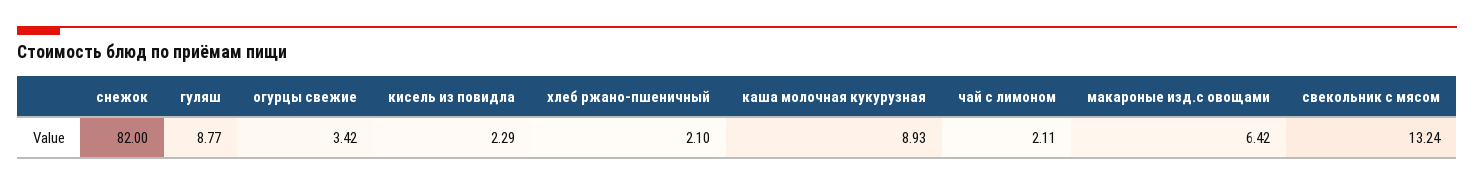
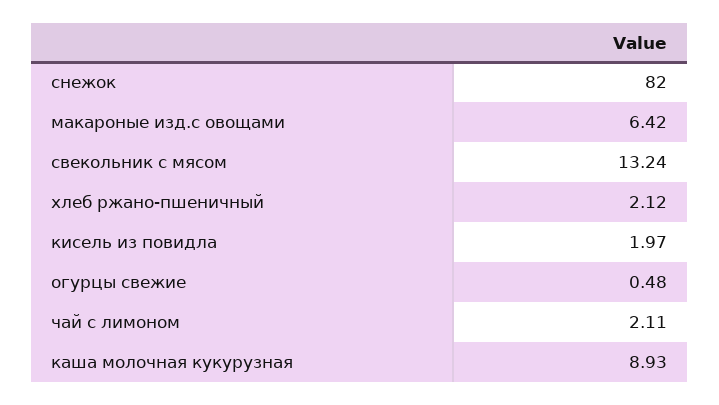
гуляш: 8.77 -> none
огурцы свежие: 3.42 -> 0.48
кисель из повидла: 2.29 -> 1.97
хлеб ржано-пшеничный: 2.1 -> 2.12

